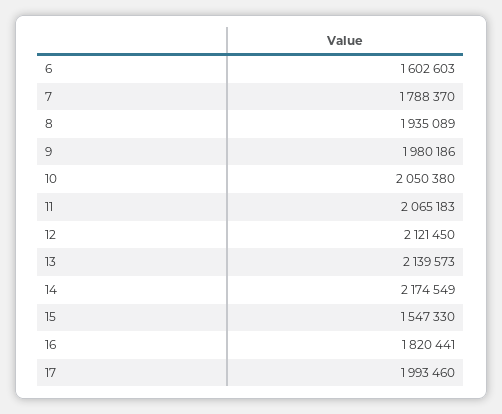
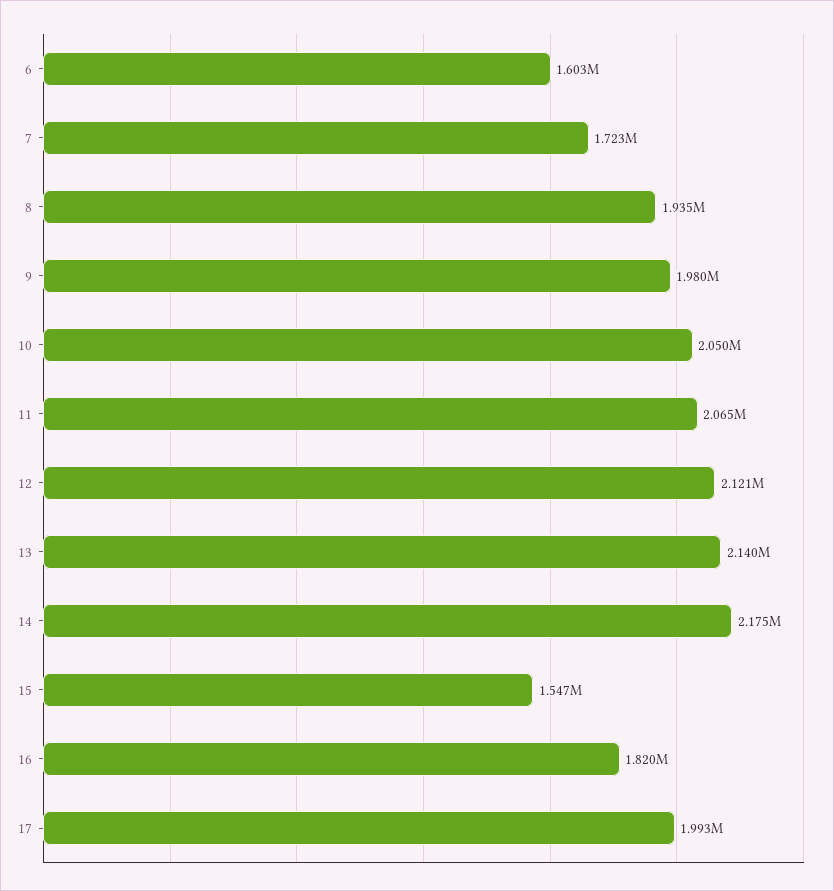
7: 1788370 -> 1723000

